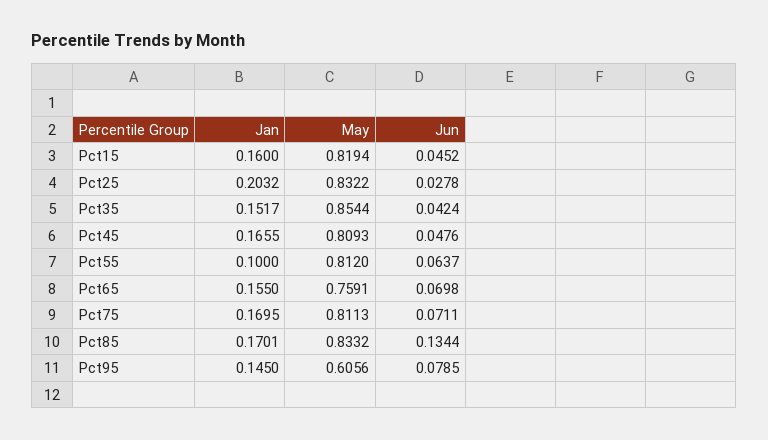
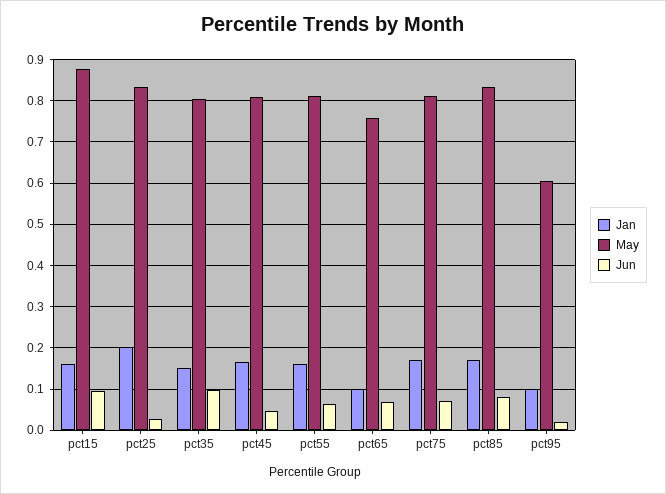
May, Pct15: 0.8194 -> 0.88
Jun, Pct15: 0.0452 -> 0.1
May, Pct35: 0.8544 -> 0.8
Jun, Pct35: 0.0424 -> 0.1
Jan, Pct55: 0.1 -> 0.16
Jan, Pct65: 0.155 -> 0.1
Jun, Pct85: 0.1344 -> 0.08
Jan, Pct95: 0.145 -> 0.1
Jun, Pct95: 0.0785 -> 0.02

